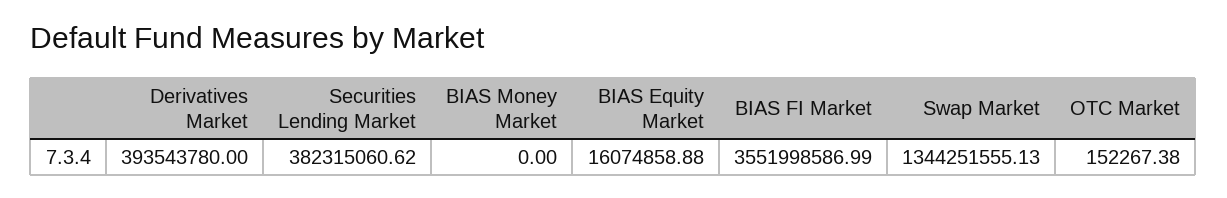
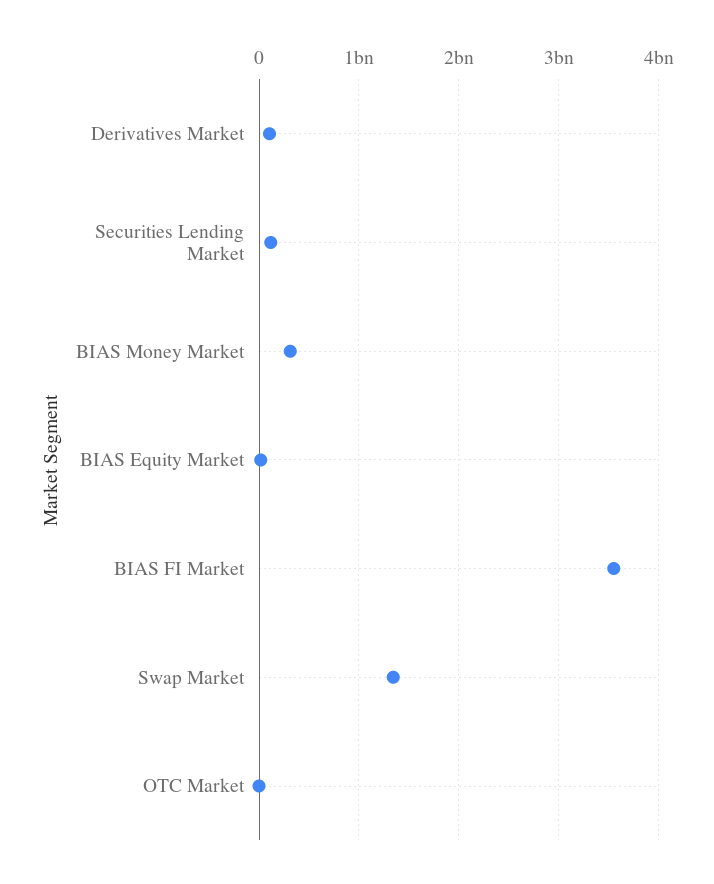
Derivatives Market: 393543780 -> 100000000
Securities Lending Market: 382315060.62 -> 100000000
BIAS Money Market: 0 -> 300000000

